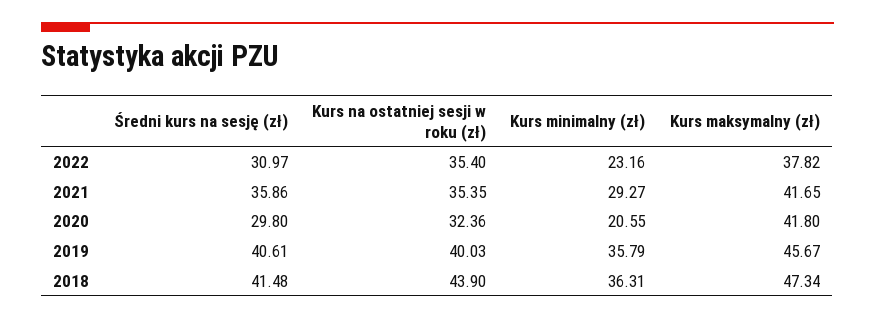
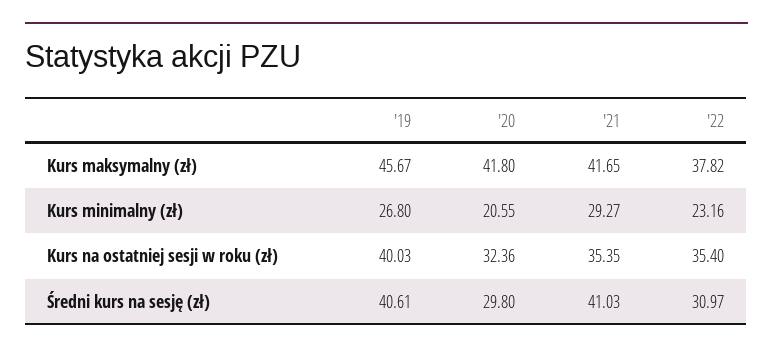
Średni kurs na sesję (zł), 2021: 35.86 -> 41.03
Kurs minimalny (zł), 2019: 35.79 -> 26.8
Średni kurs na sesję (zł), 2018: 41.48 -> none
Kurs na ostatniej sesji w roku (zł), 2018: 43.9 -> none
Kurs minimalny (zł), 2018: 36.31 -> none
Kurs maksymalny (zł), 2018: 47.34 -> none

